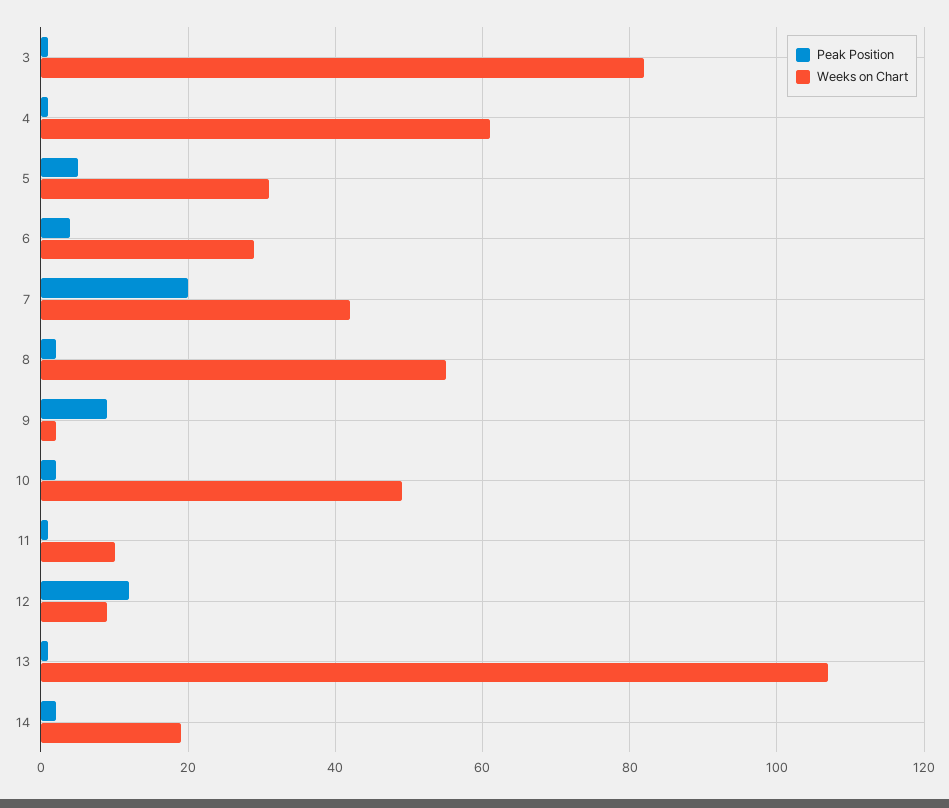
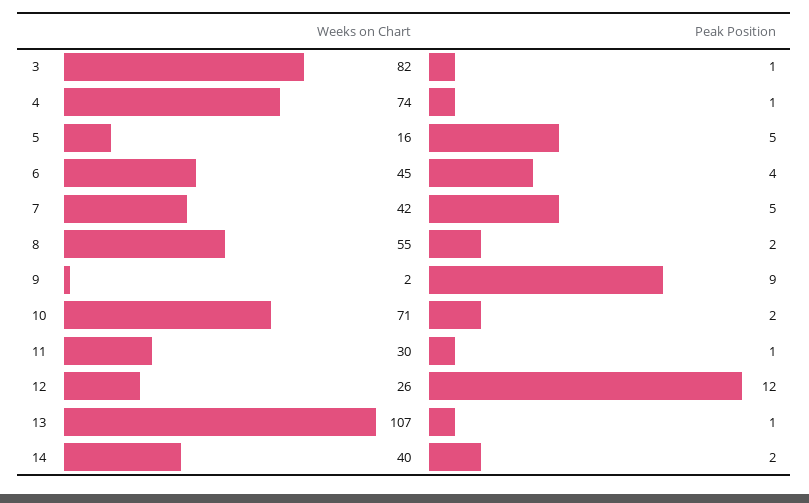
Weeks on Chart, 4: 60 -> 74
Weeks on Chart, 5: 30 -> 16
Weeks on Chart, 6: 30 -> 45
Peak Position, 7: 20 -> 5
Weeks on Chart, 10: 50 -> 71
Weeks on Chart, 11: 10 -> 30
Weeks on Chart, 12: 10 -> 26
Weeks on Chart, 14: 20 -> 40

